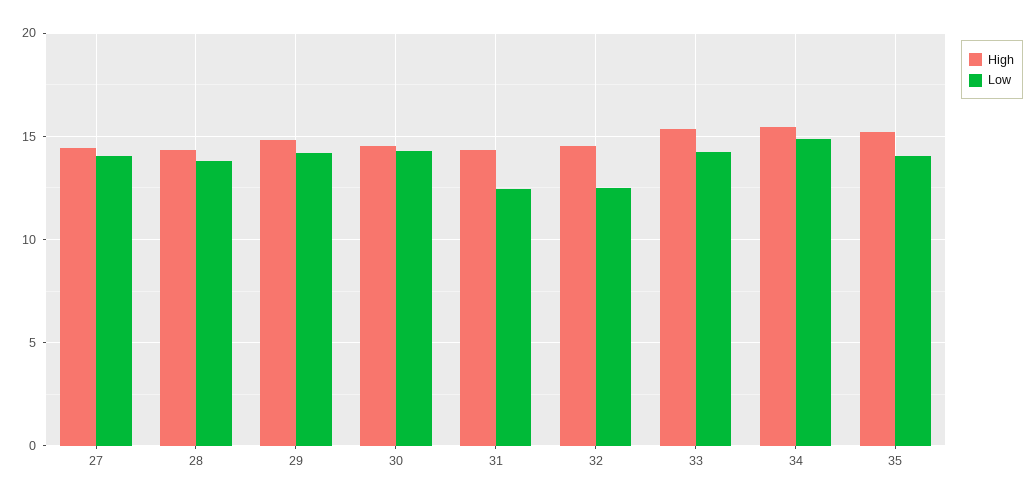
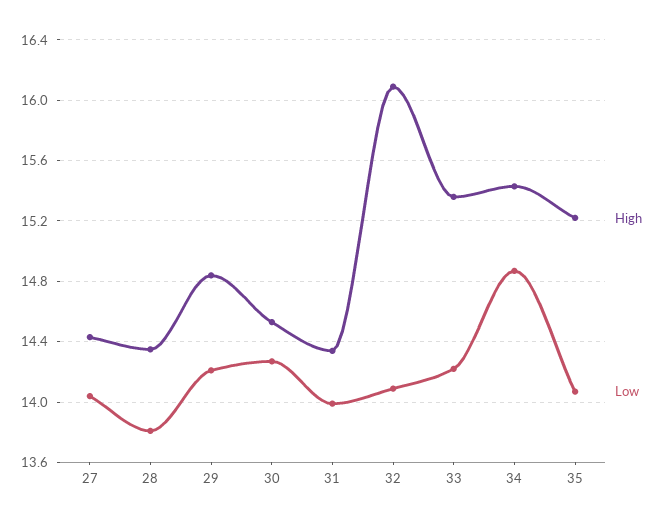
Low, 31: 12.5 -> 14
High, 32: 14.5 -> 16.1
Low, 32: 12.5 -> 14.1

